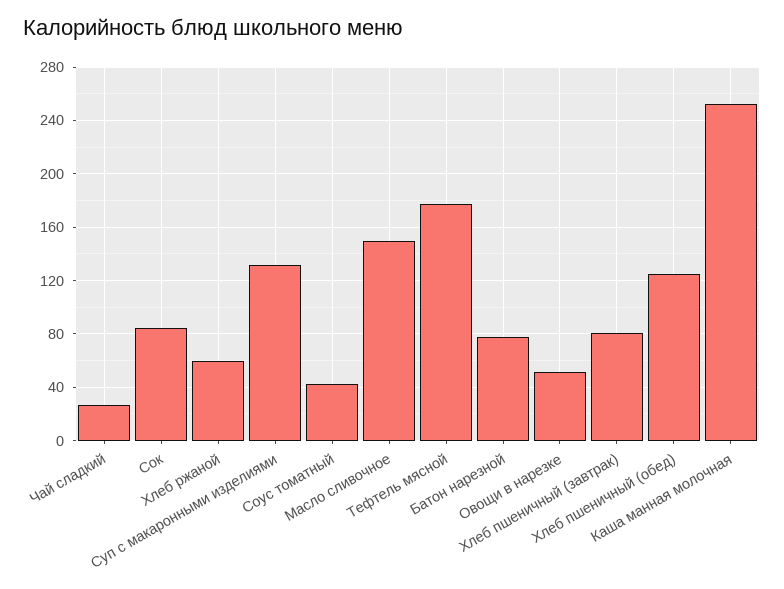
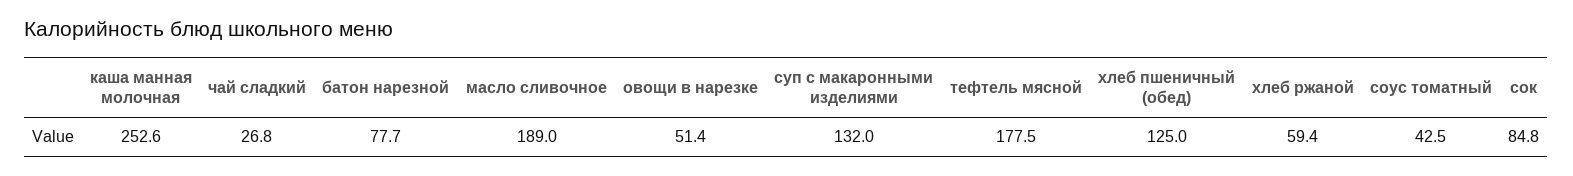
Масло сливочное: 150 -> 189
Хлеб пшеничный (завтрак): 80 -> none

